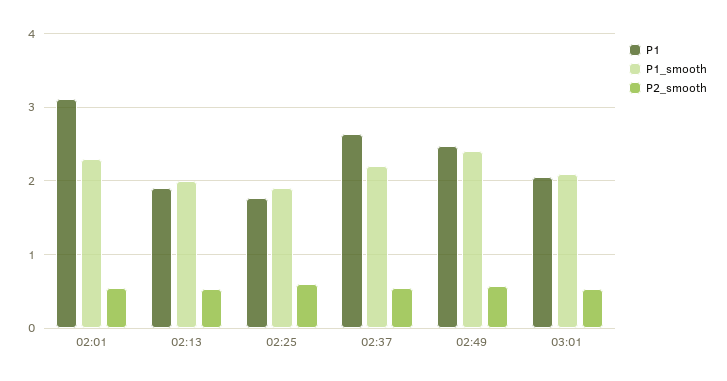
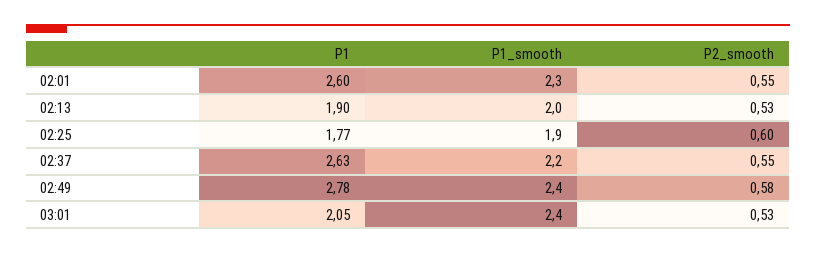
P1, 02:01: 3.1 -> 2.6
P1, 02:49: 2.5 -> 2.78
P1_smooth, 03:01: 2.1 -> 2.4

